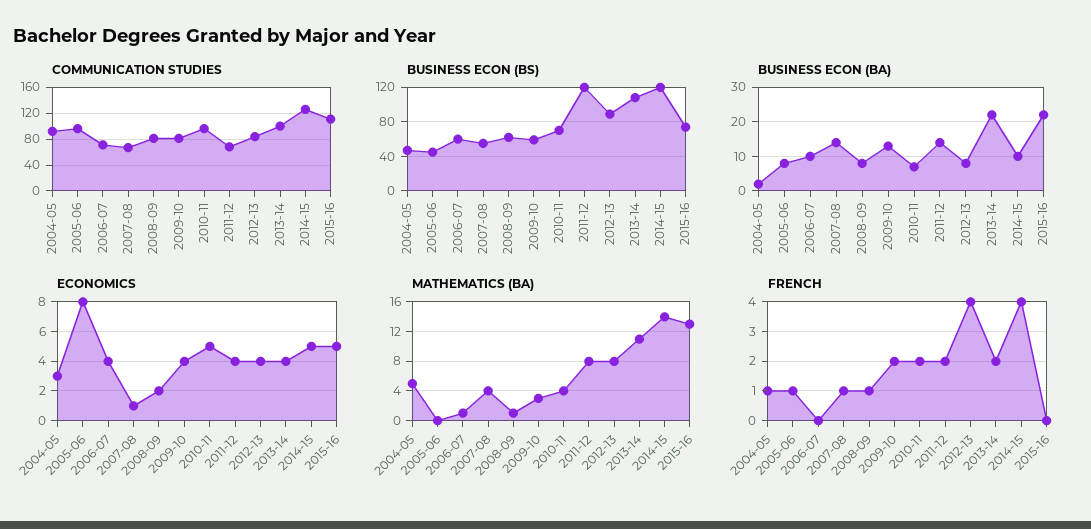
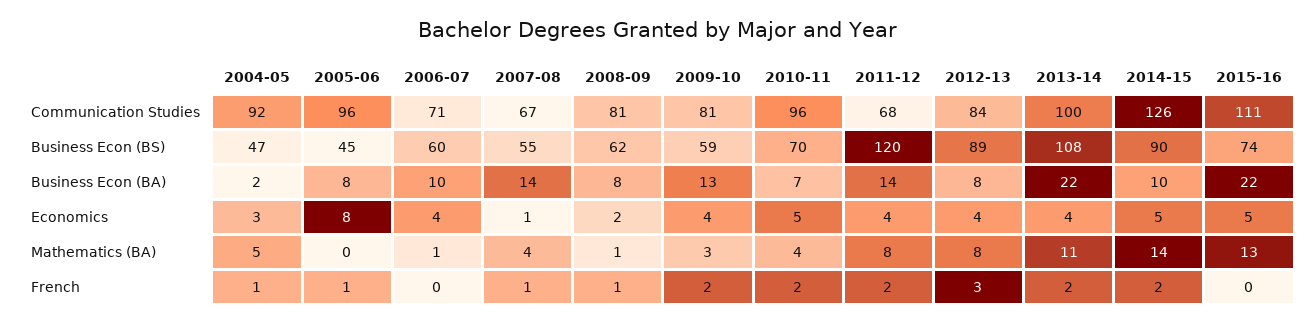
BUSINESS ECON (BS), 2014-15: 120 -> 90
FRENCH, 2012-13: 4 -> 3
FRENCH, 2014-15: 4 -> 2

